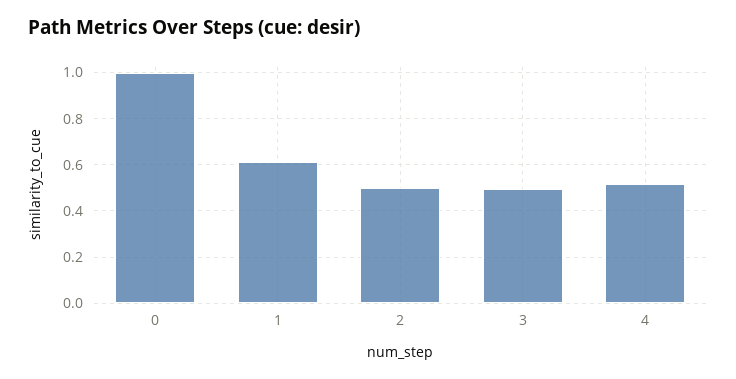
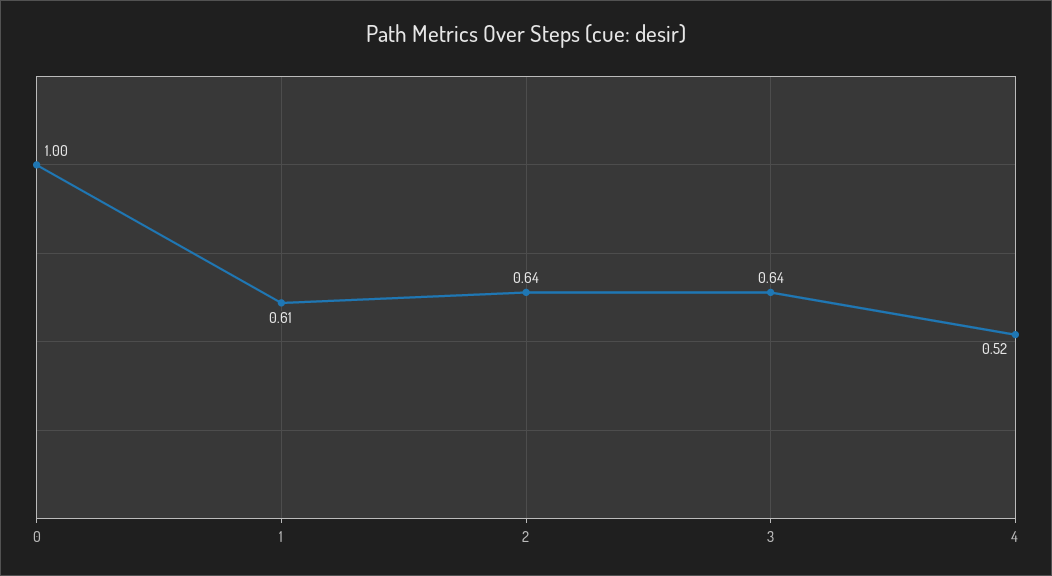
2: 0.5 -> 0.64
3: 0.5 -> 0.64

